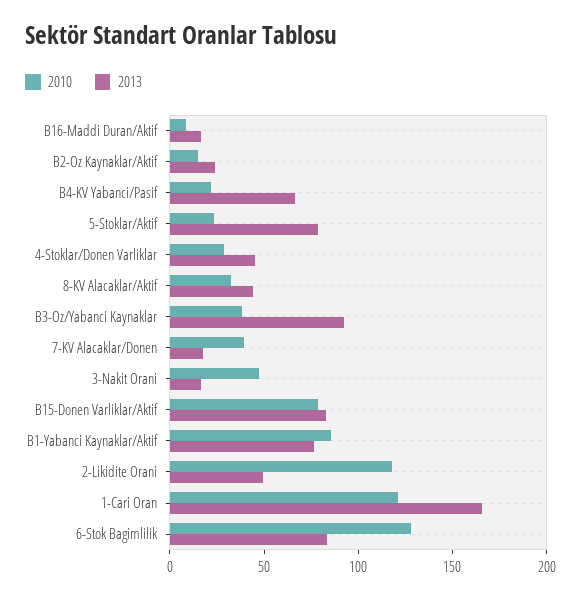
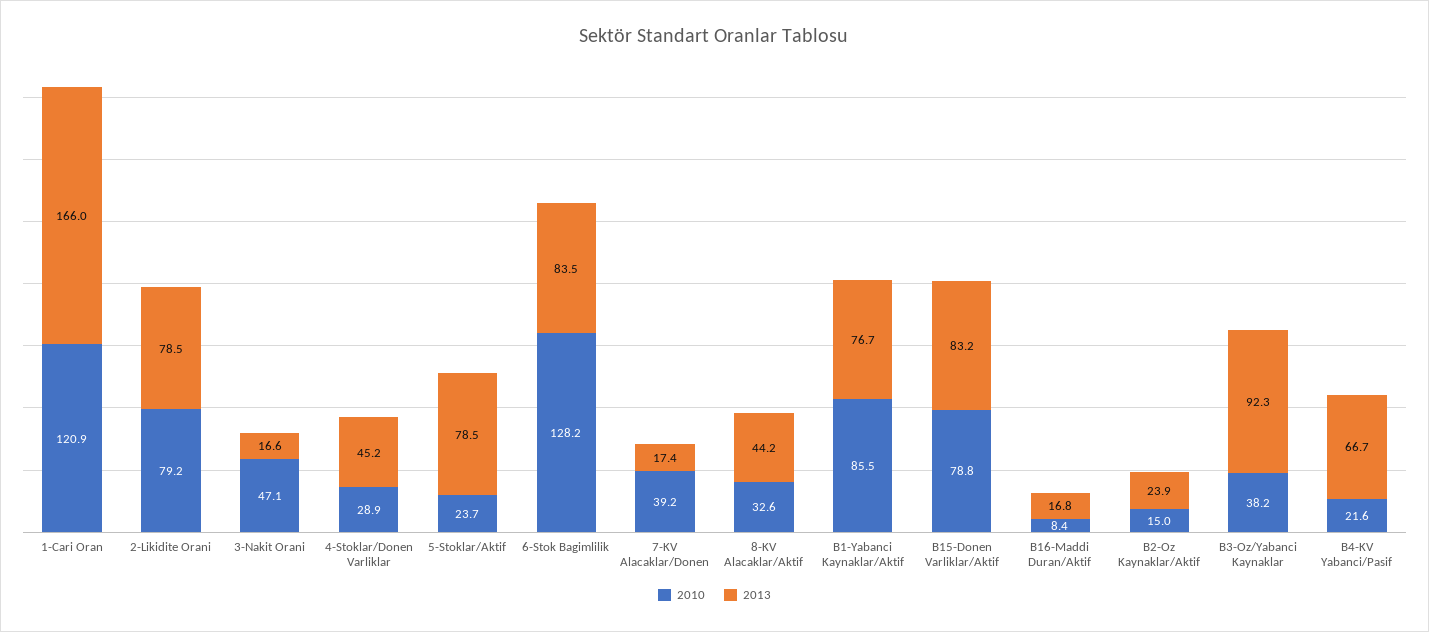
2010, 2-Likidite Orani: 120 -> 79.2
2013, 2-Likidite Orani: 50 -> 78.5

